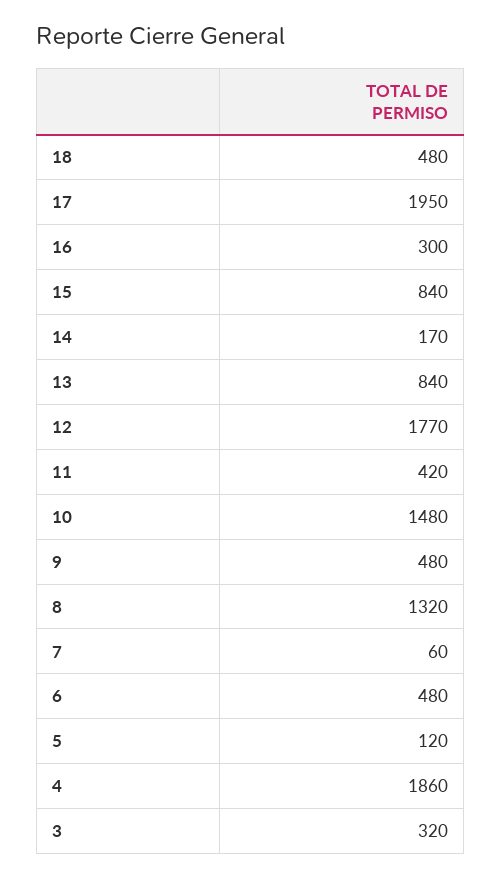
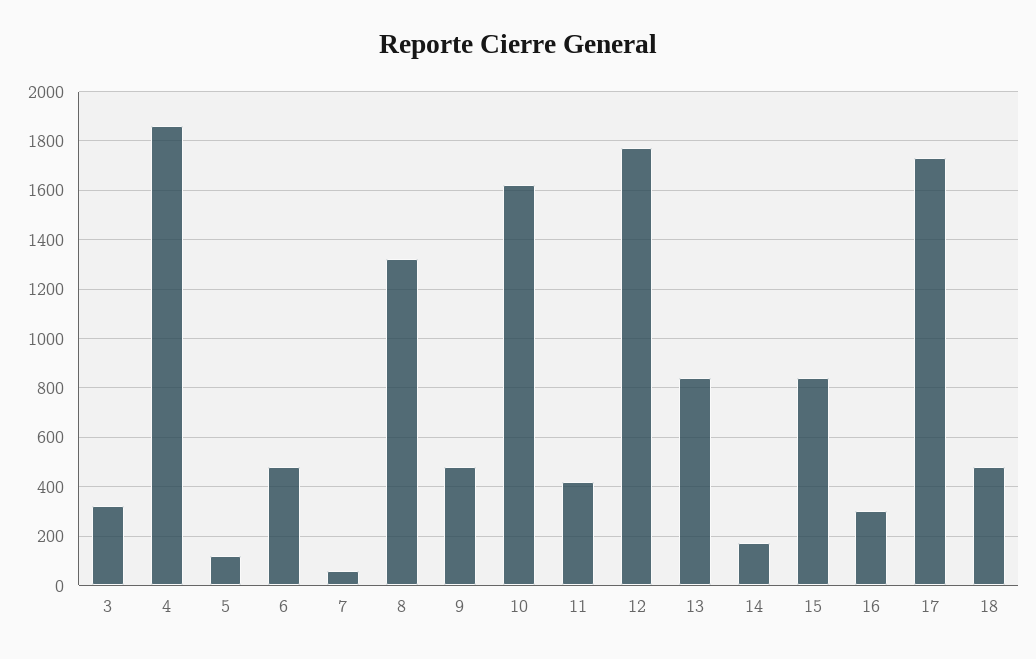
17: 1950 -> 1725
10: 1480 -> 1625

